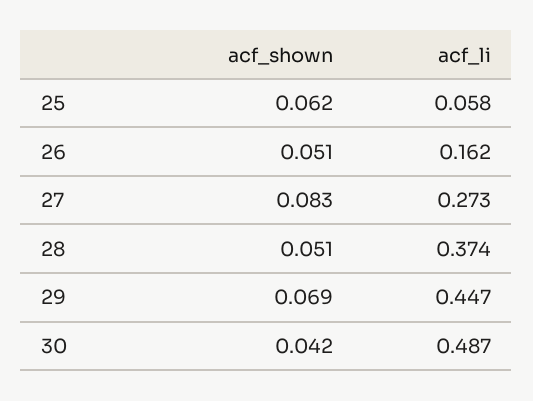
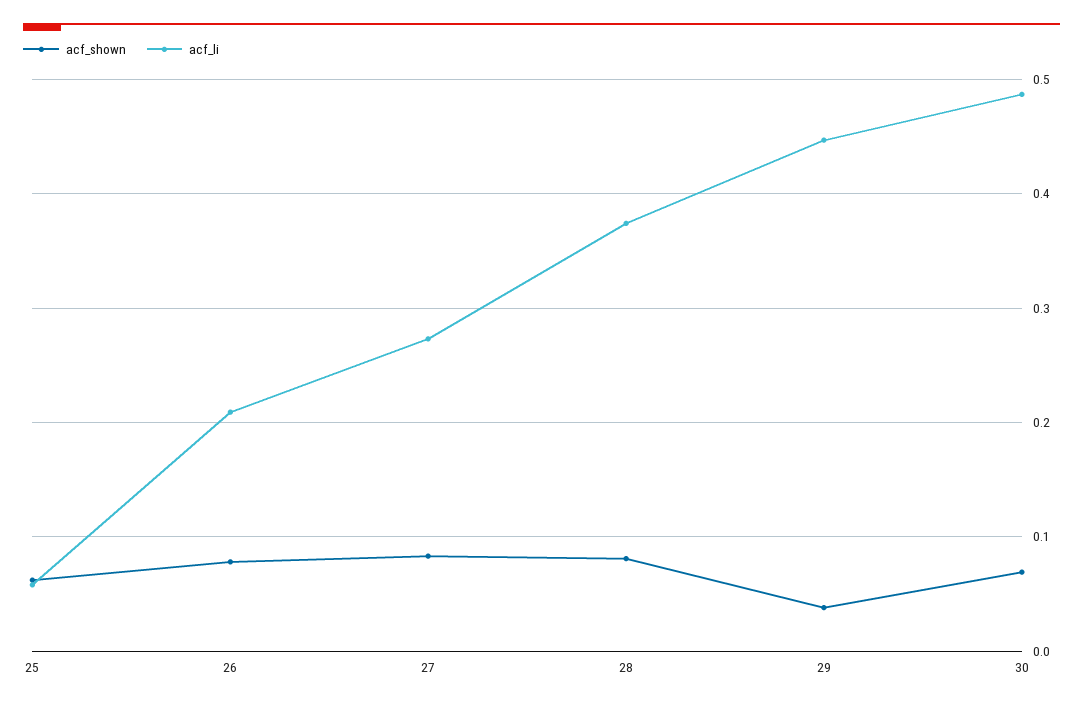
acf_shown, 26: 0.051 -> 0.08
acf_li, 26: 0.162 -> 0.21
acf_shown, 28: 0.051 -> 0.08
acf_shown, 29: 0.069 -> 0.04
acf_shown, 30: 0.042 -> 0.07

